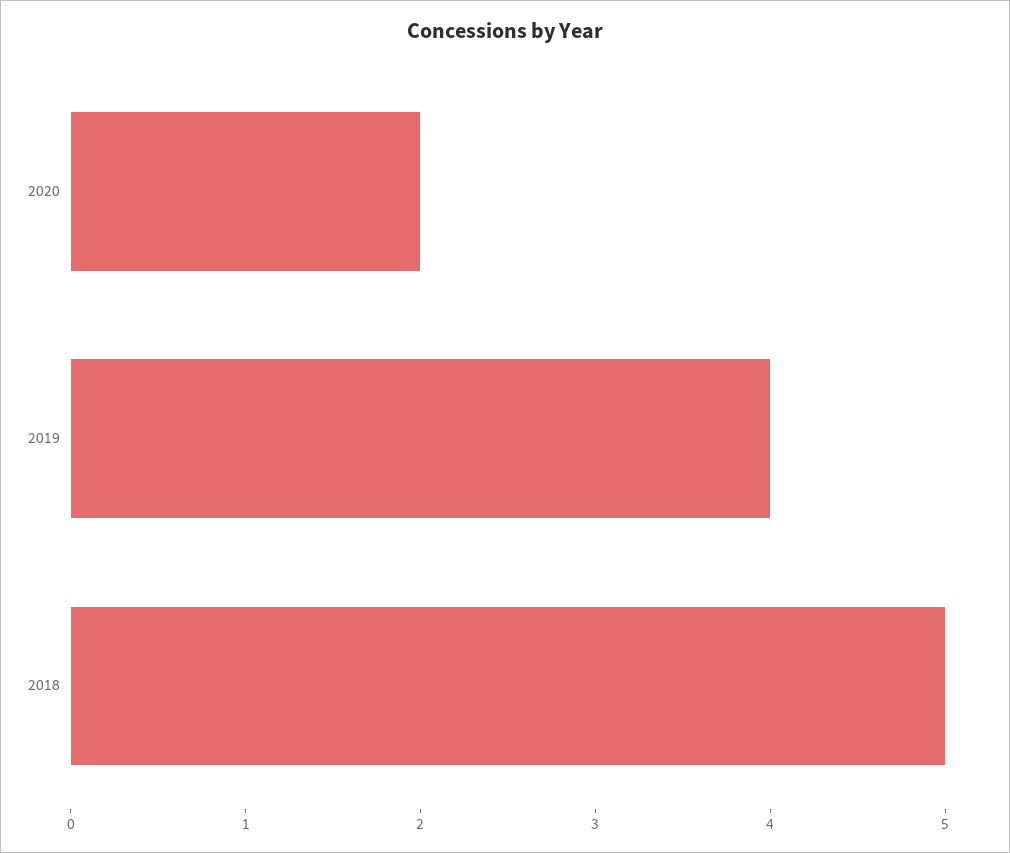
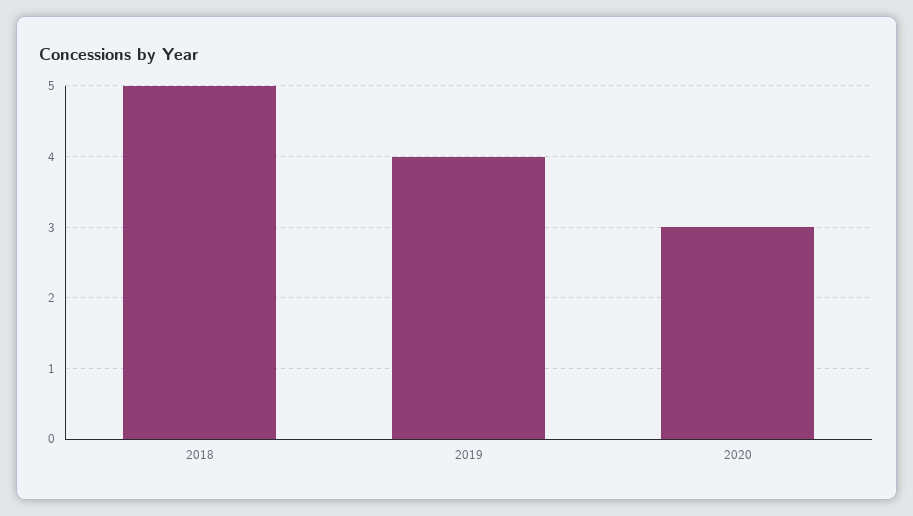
2020: 2 -> 3

